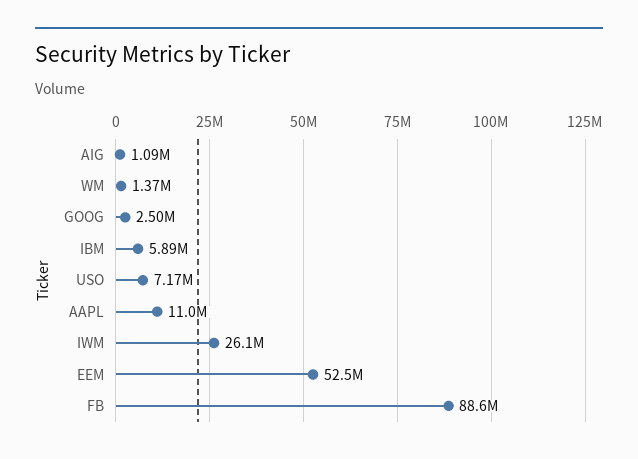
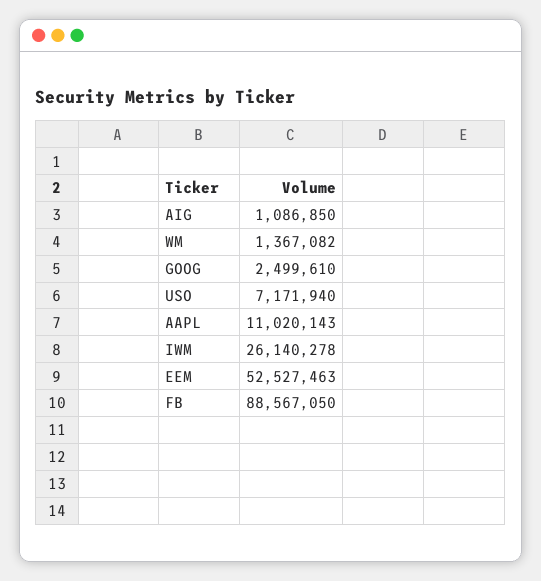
IBM: 5890000 -> none

